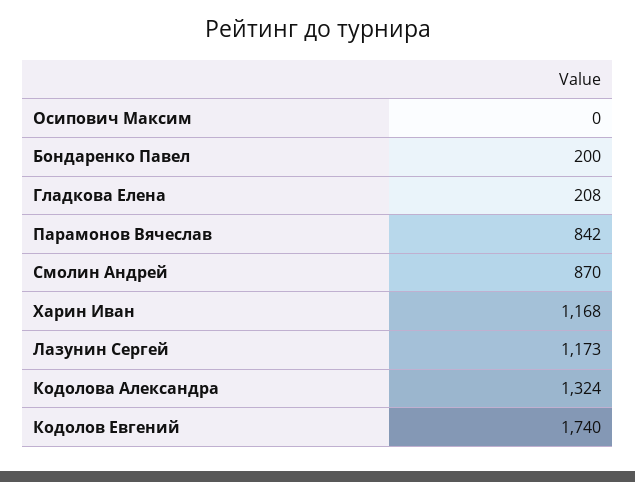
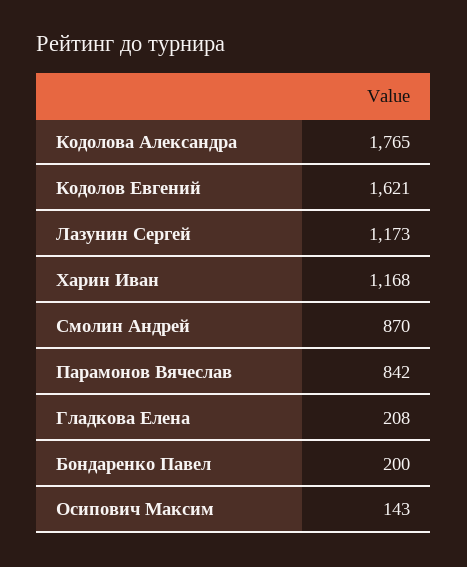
Осипович Максим: 0 -> 143
Кодолова Александра: 1324 -> 1765
Кодолов Евгений: 1740 -> 1621

